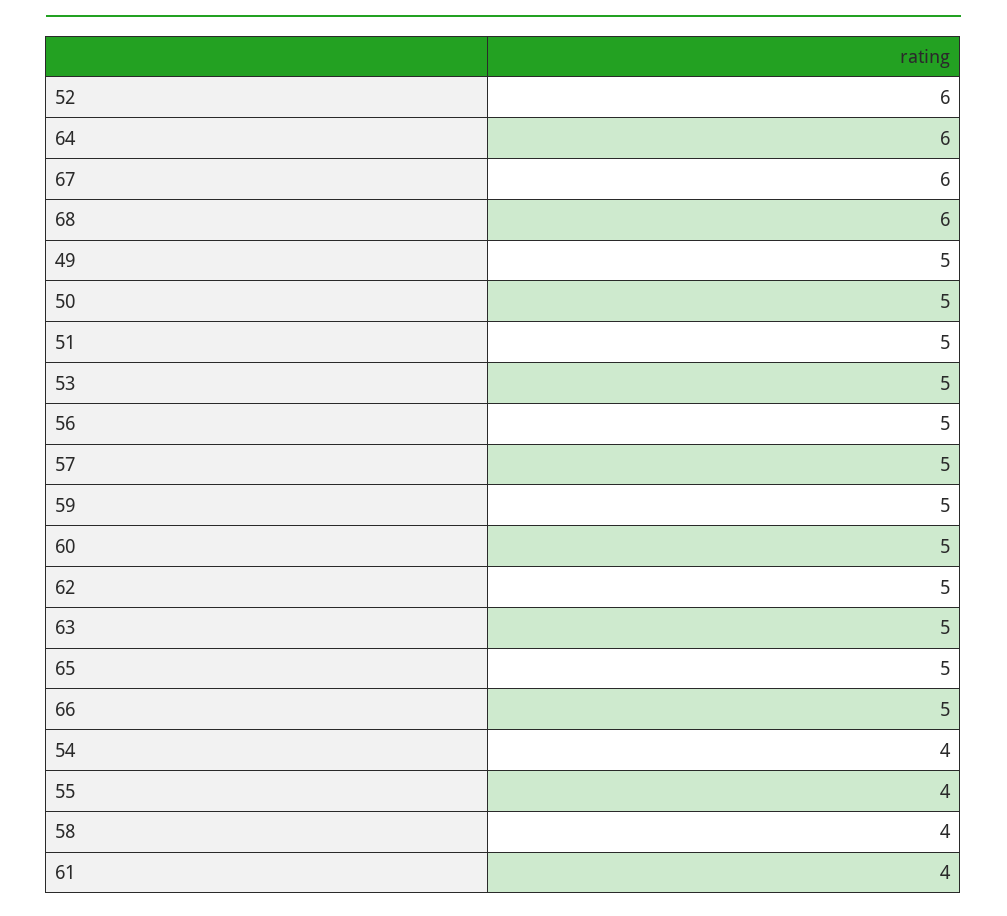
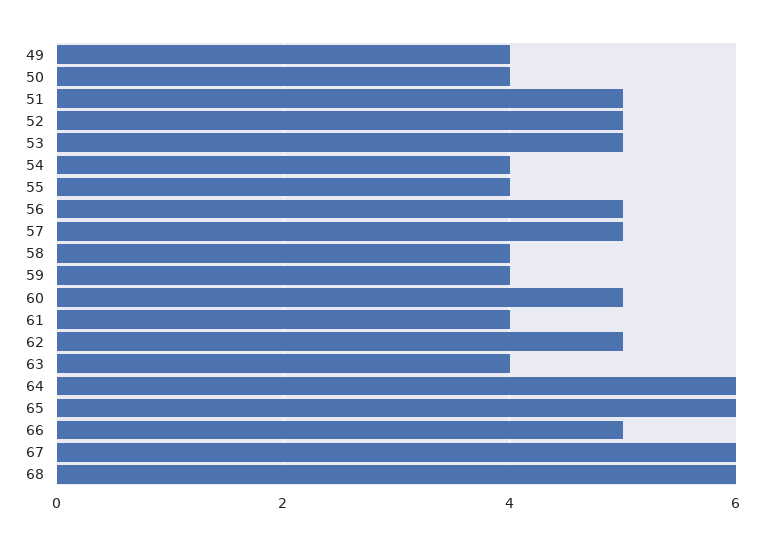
52: 6 -> 5
49: 5 -> 4
50: 5 -> 4
59: 5 -> 4
63: 5 -> 4
65: 5 -> 6

